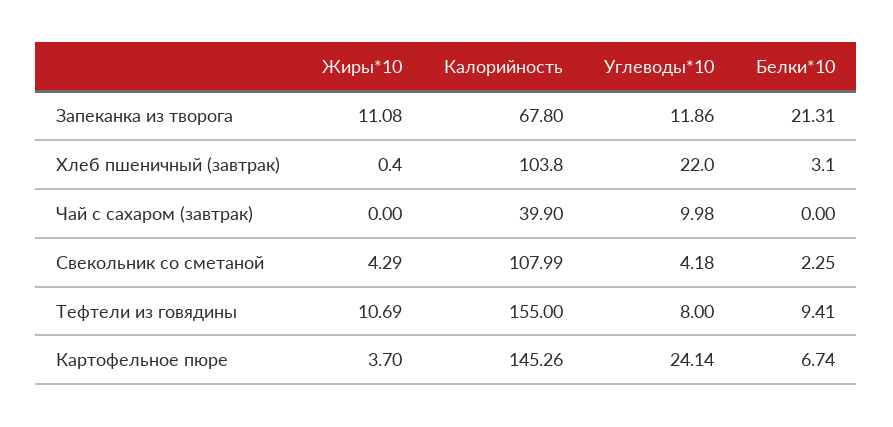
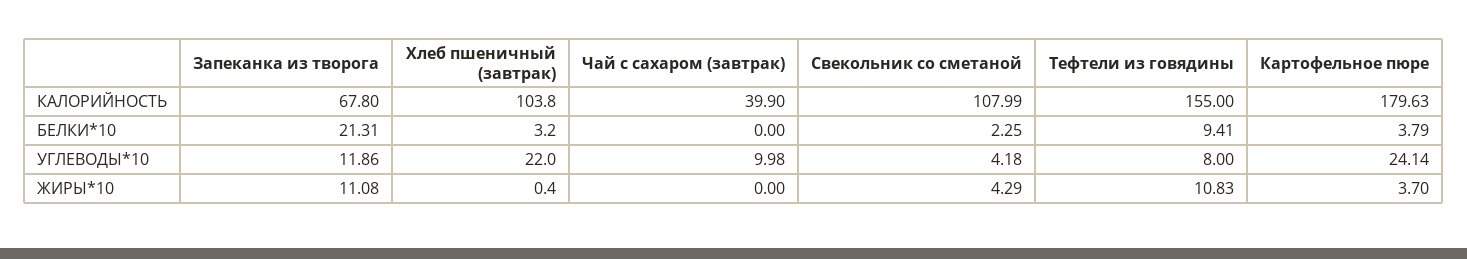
Белки*10, Хлеб пшеничный (завтрак): 3.1 -> 3.2
Жиры*10, Тефтели из говядины: 10.69 -> 10.83
Калорийность, Картофельное пюре: 145.26 -> 179.63
Белки*10, Картофельное пюре: 6.74 -> 3.79

